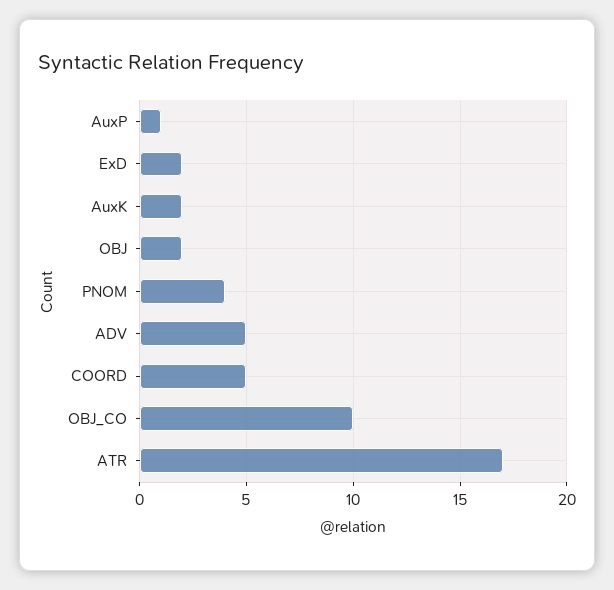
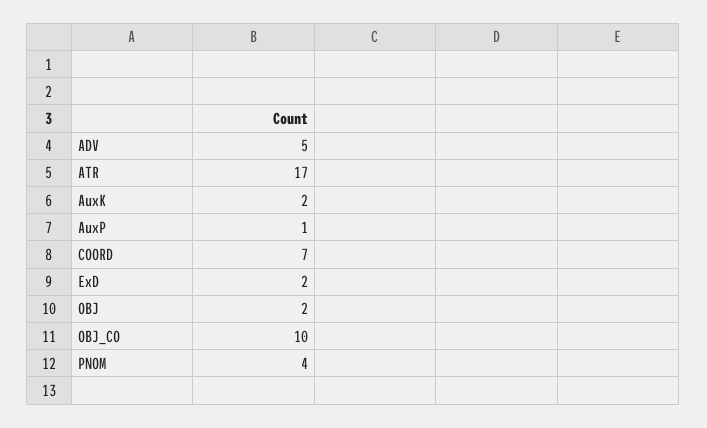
COORD: 5 -> 7

